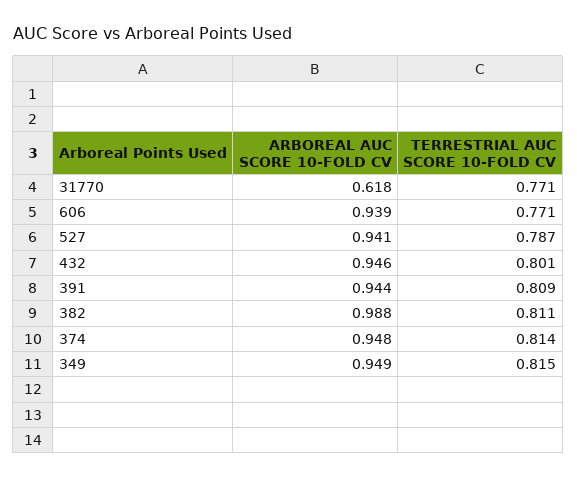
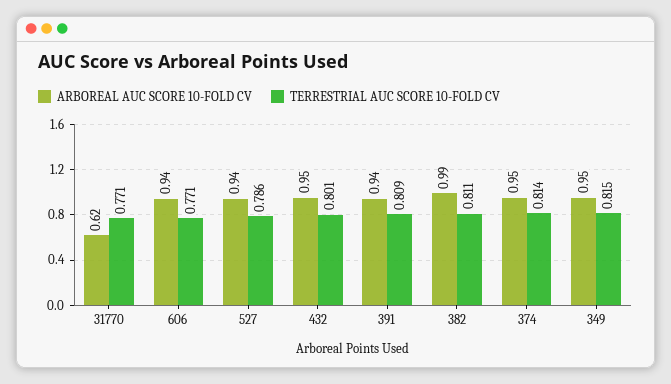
TERRESTRIAL AUC SCORE 10-FOLD CV, 527: 0.787 -> 0.786

